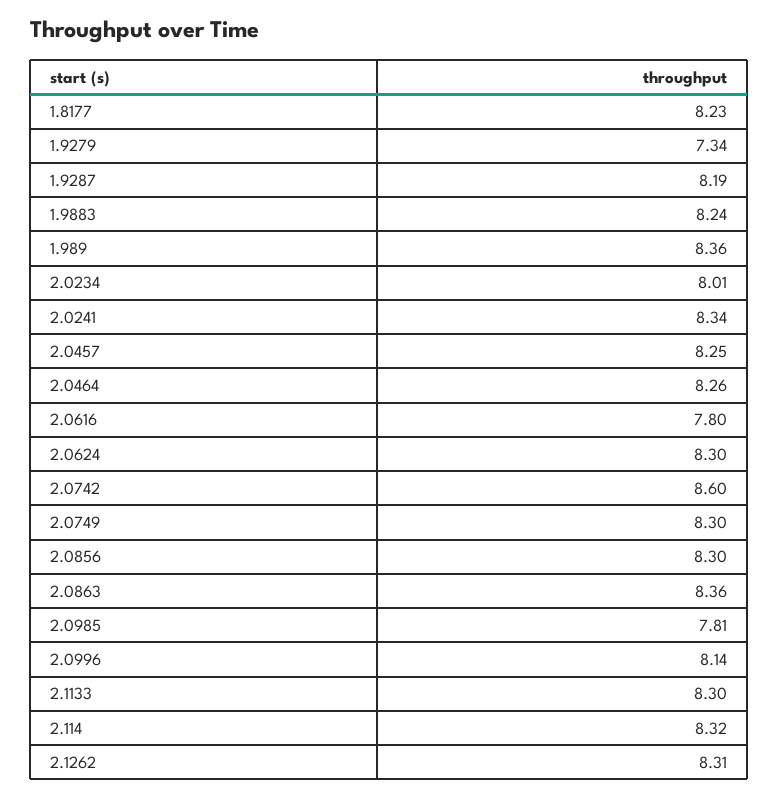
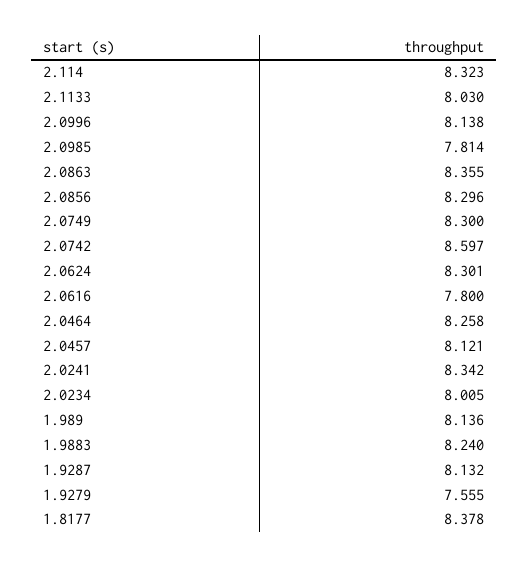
1.8177: 8.23 -> 8.378
1.9279: 7.34 -> 7.555
1.9287: 8.19 -> 8.132
1.989: 8.36 -> 8.136
2.0457: 8.25 -> 8.121
2.1133: 8.3 -> 8.03
2.1262: 8.31 -> none

